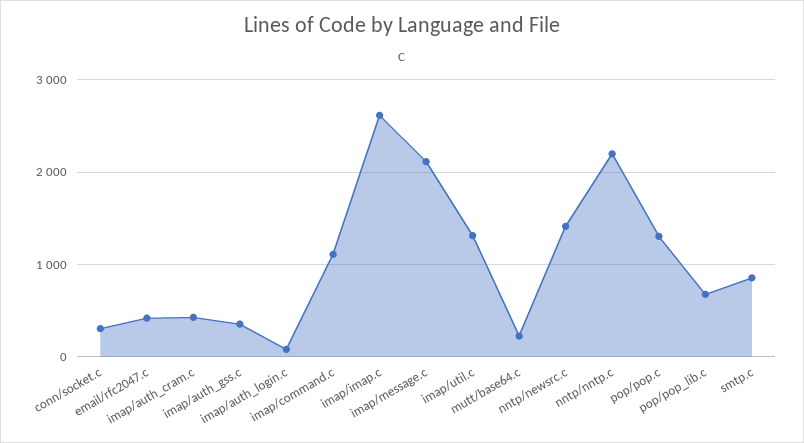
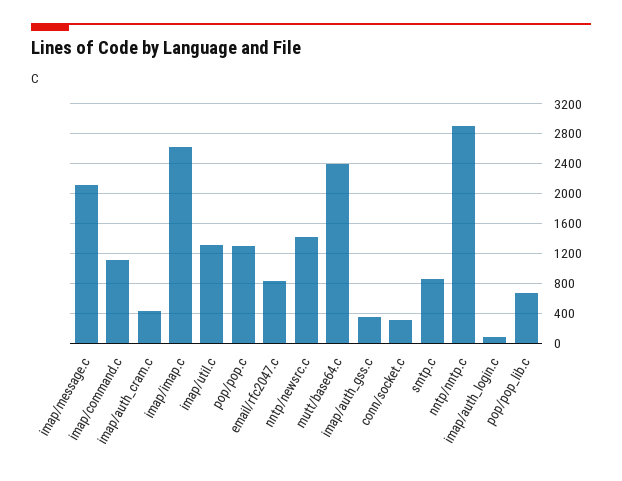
email/rfc2047.c: 400 -> 800
mutt/base64.c: 200 -> 2400
nntp/nntp.c: 2200 -> 2900

